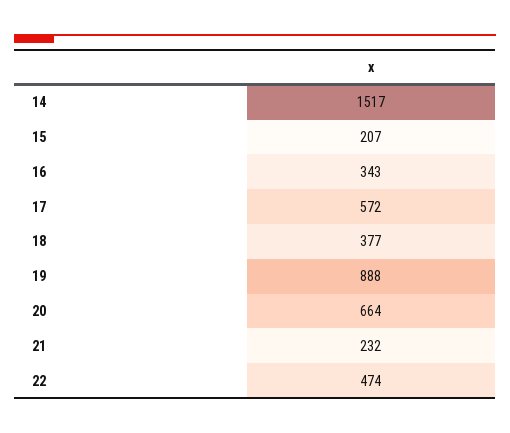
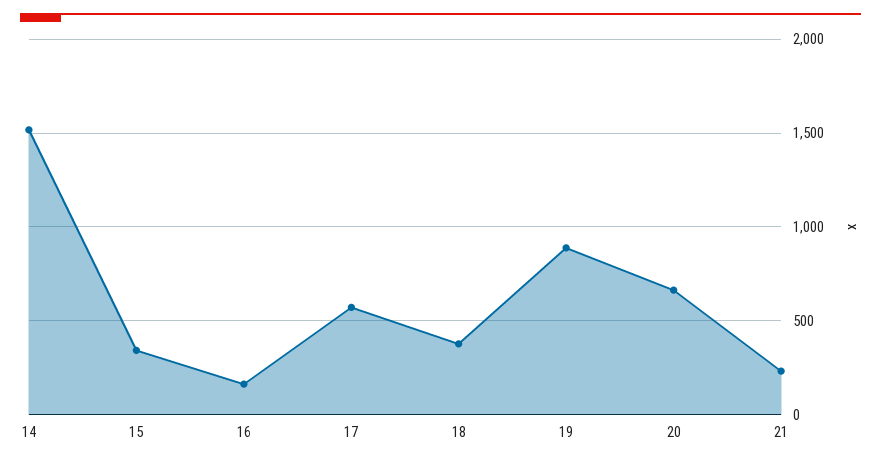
15: 207 -> 350
16: 343 -> 150
22: 474 -> none

